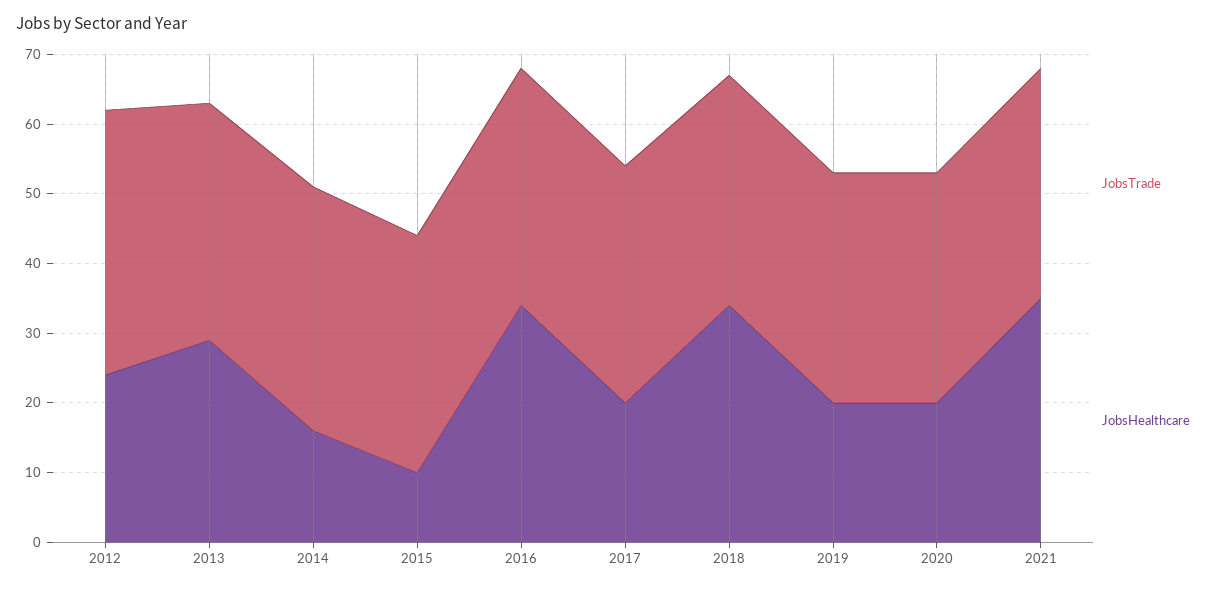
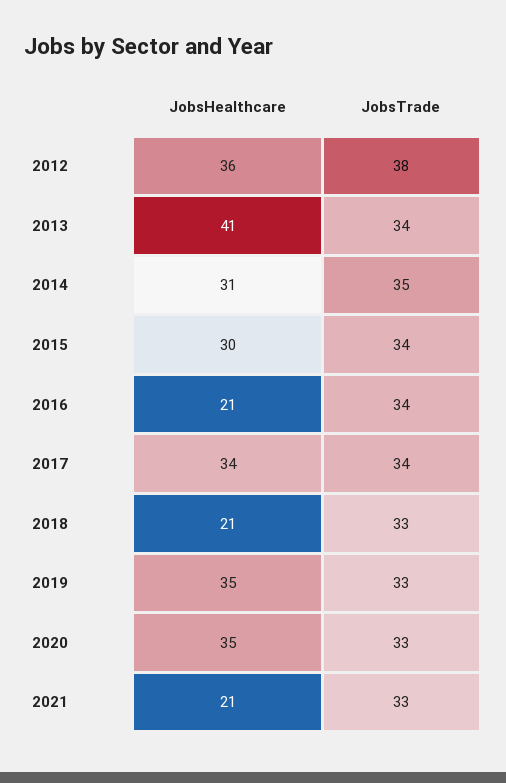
JobsHealthcare, 2012: 25 -> 36
JobsHealthcare, 2013: 30 -> 41
JobsHealthcare, 2014: 15 -> 31
JobsHealthcare, 2015: 10 -> 30
JobsHealthcare, 2016: 35 -> 21
JobsHealthcare, 2017: 20 -> 34
JobsHealthcare, 2018: 35 -> 21
JobsHealthcare, 2019: 20 -> 35
JobsHealthcare, 2020: 20 -> 35
JobsHealthcare, 2021: 35 -> 21

